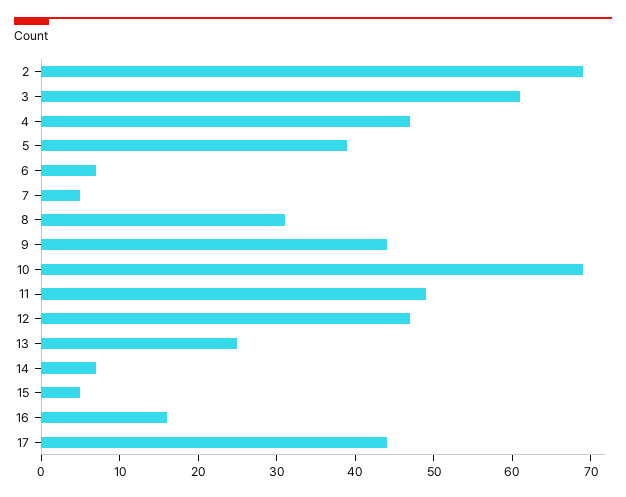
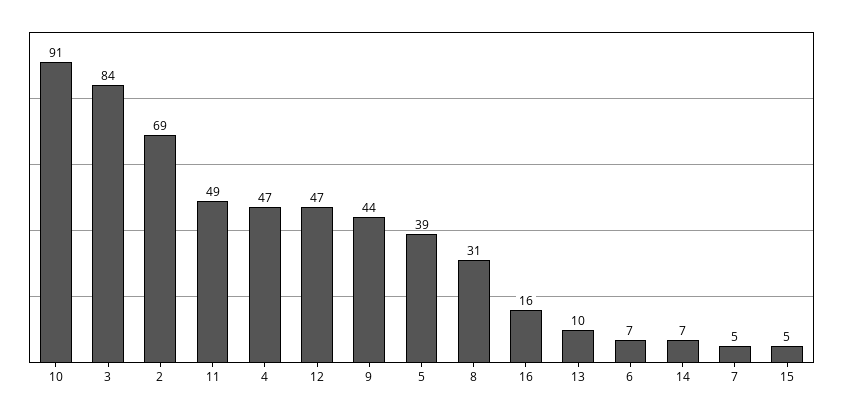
3: 60 -> 84
10: 70 -> 91
13: 25 -> 10
17: 45 -> none

